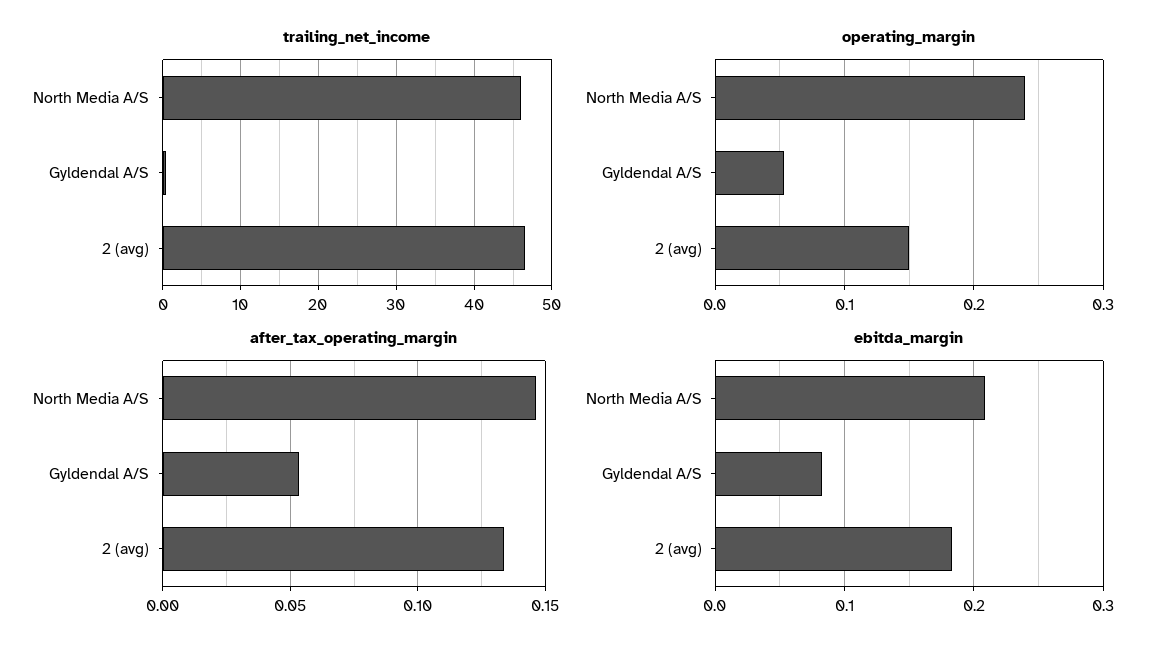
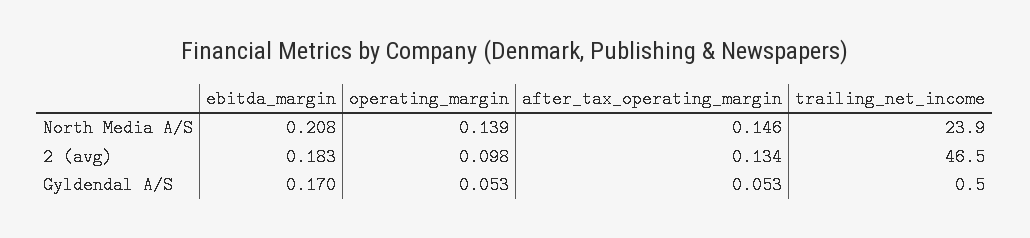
trailing_net_income, North Media A/S: 46 -> 23.9
operating_margin, North Media A/S: 0.24 -> 0.139
operating_margin, 2 (avg): 0.15 -> 0.098
ebitda_margin, Gyldendal A/S: 0.08 -> 0.17

